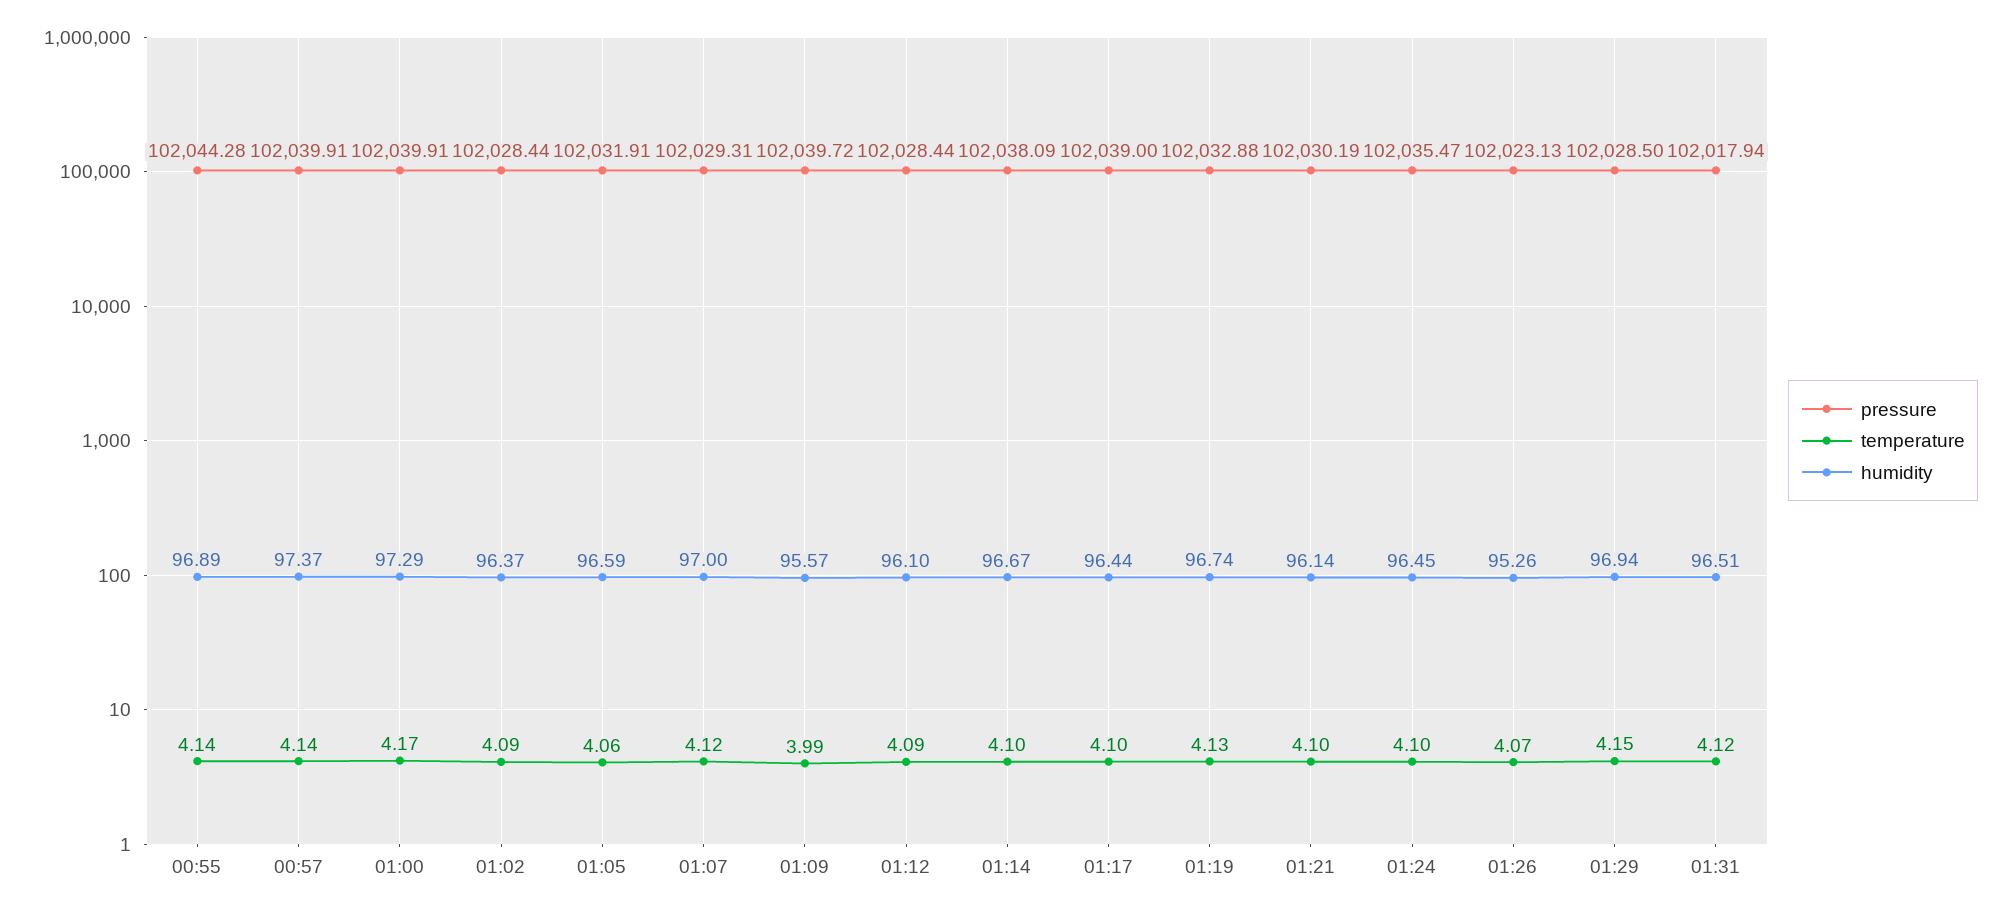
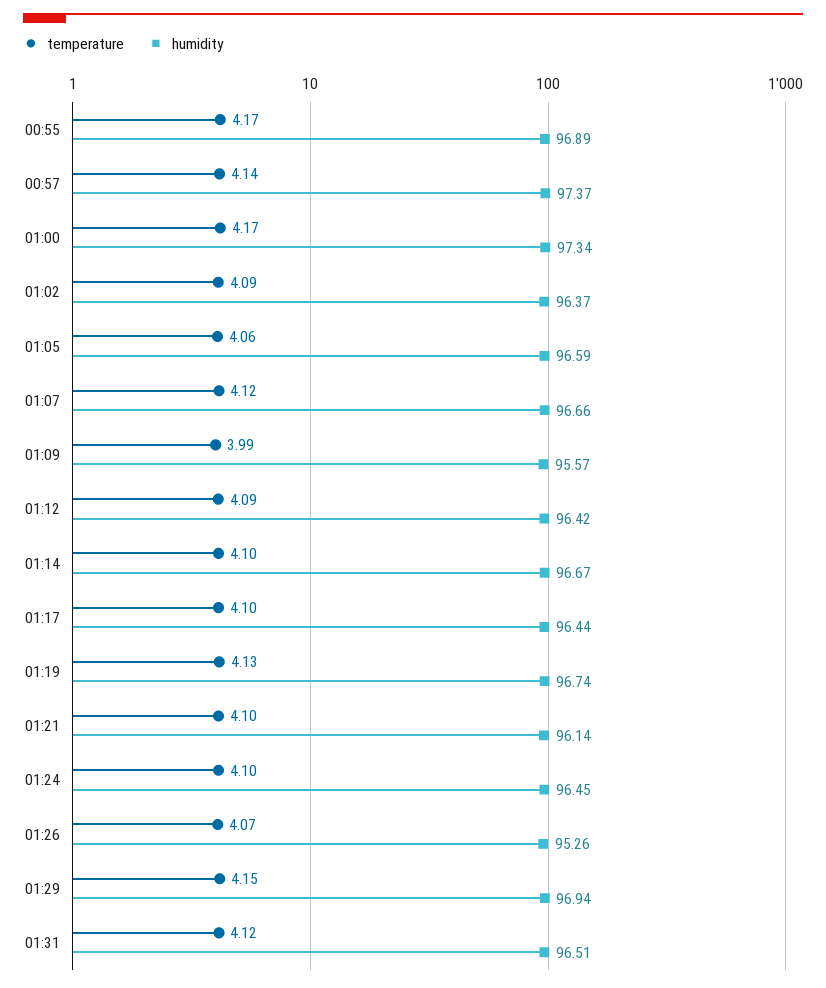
pressure, 00:55: 102044.28 -> none
temperature, 00:55: 4.14 -> 4.17
pressure, 00:57: 102039.91 -> none
pressure, 01:00: 102039.91 -> none
humidity, 01:00: 97.29 -> 97.34
pressure, 01:02: 102028.44 -> none
pressure, 01:05: 102031.91 -> none
pressure, 01:07: 102029.31 -> none
humidity, 01:07: 97 -> 96.66
pressure, 01:09: 102039.72 -> none
pressure, 01:12: 102028.44 -> none
humidity, 01:12: 96.1 -> 96.42
pressure, 01:14: 102038.09 -> none
pressure, 01:17: 102039 -> none
pressure, 01:19: 102032.88 -> none
pressure, 01:21: 102030.19 -> none
pressure, 01:24: 102035.47 -> none
pressure, 01:26: 102023.13 -> none
pressure, 01:29: 102028.5 -> none
pressure, 01:31: 102017.94 -> none

